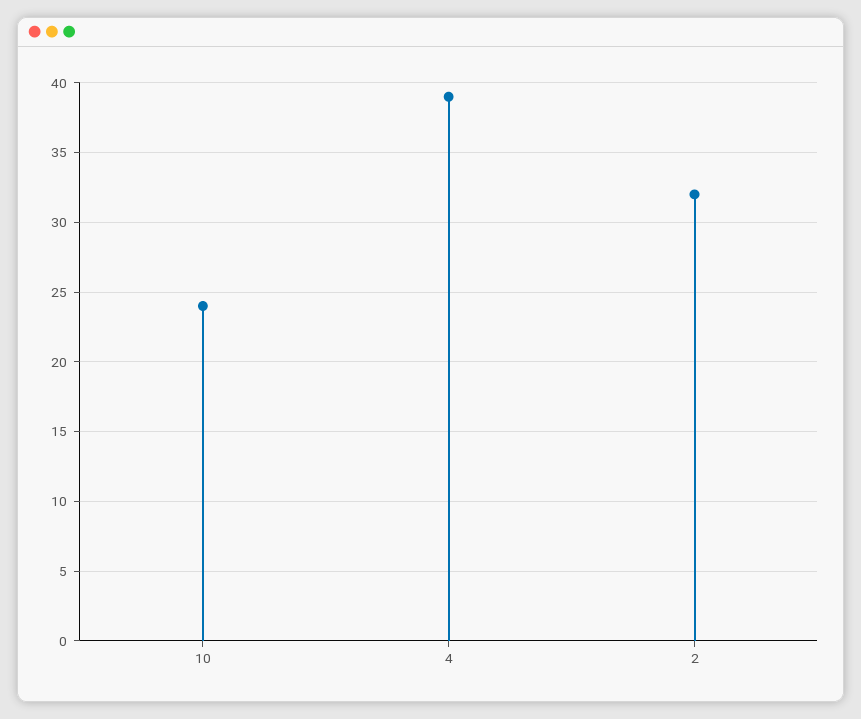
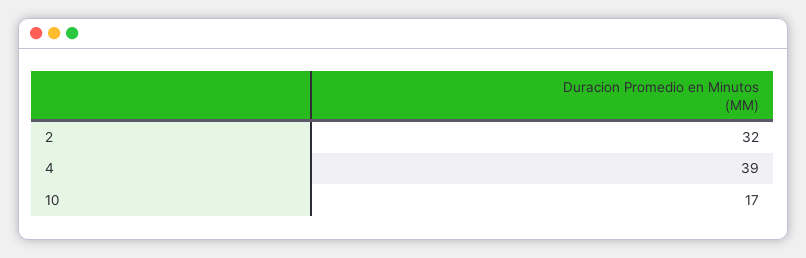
10: 24 -> 17

